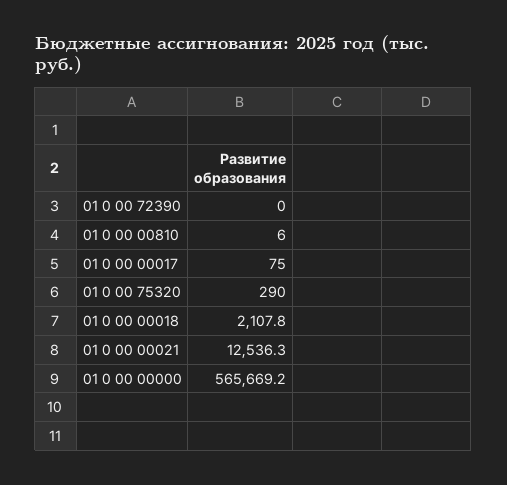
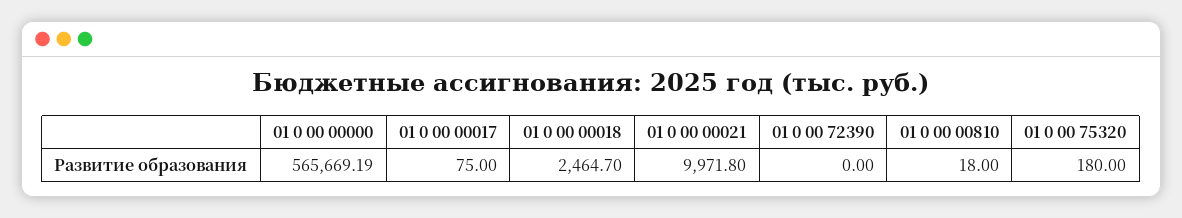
01 0 00 00810: 6 -> 18
01 0 00 75320: 290 -> 180
01 0 00 00018: 2107.8 -> 2464.7
01 0 00 00021: 12536.3 -> 9971.8

